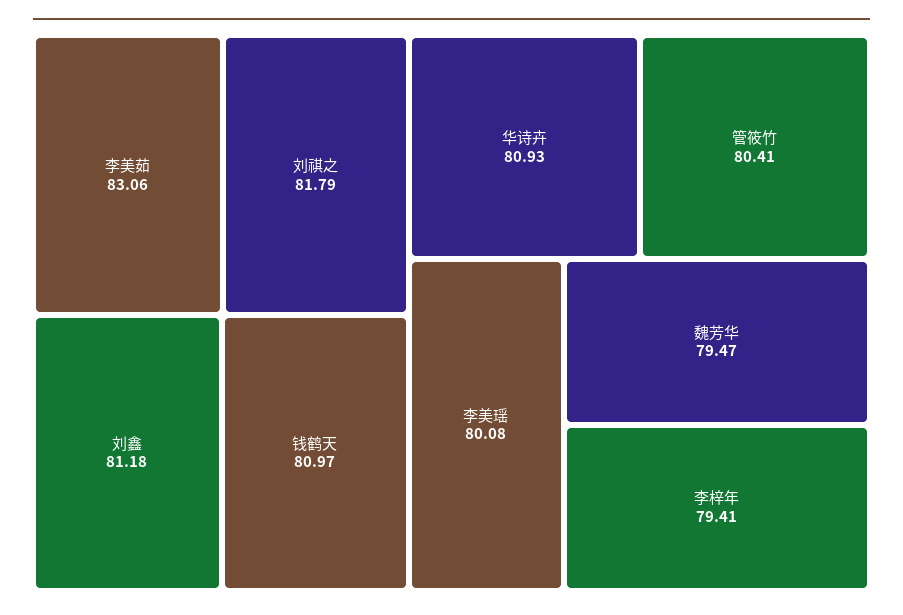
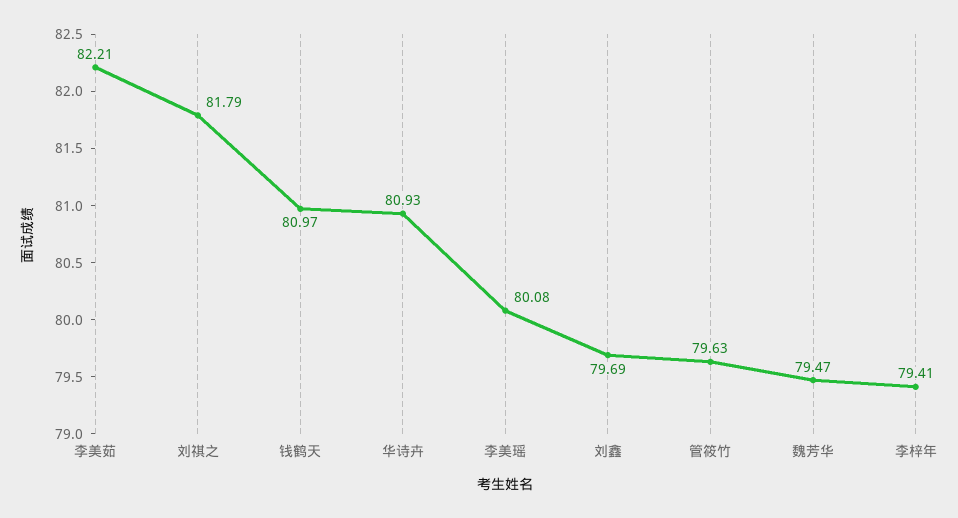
李美茹: 83.06 -> 82.21
刘鑫: 81.18 -> 79.69
管筱竹: 80.41 -> 79.63

